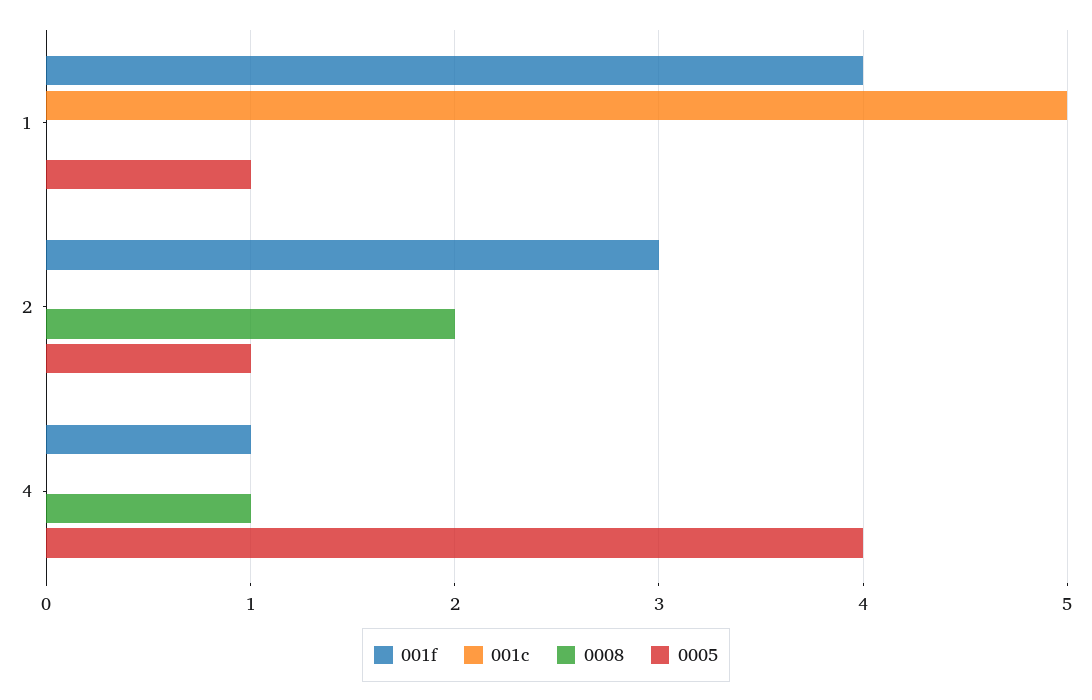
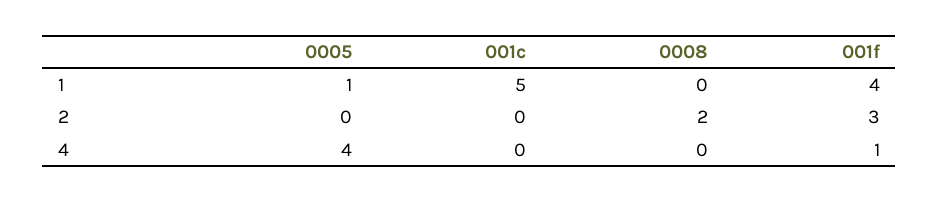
0005, 2: 1 -> 0
0008, 4: 1 -> 0

